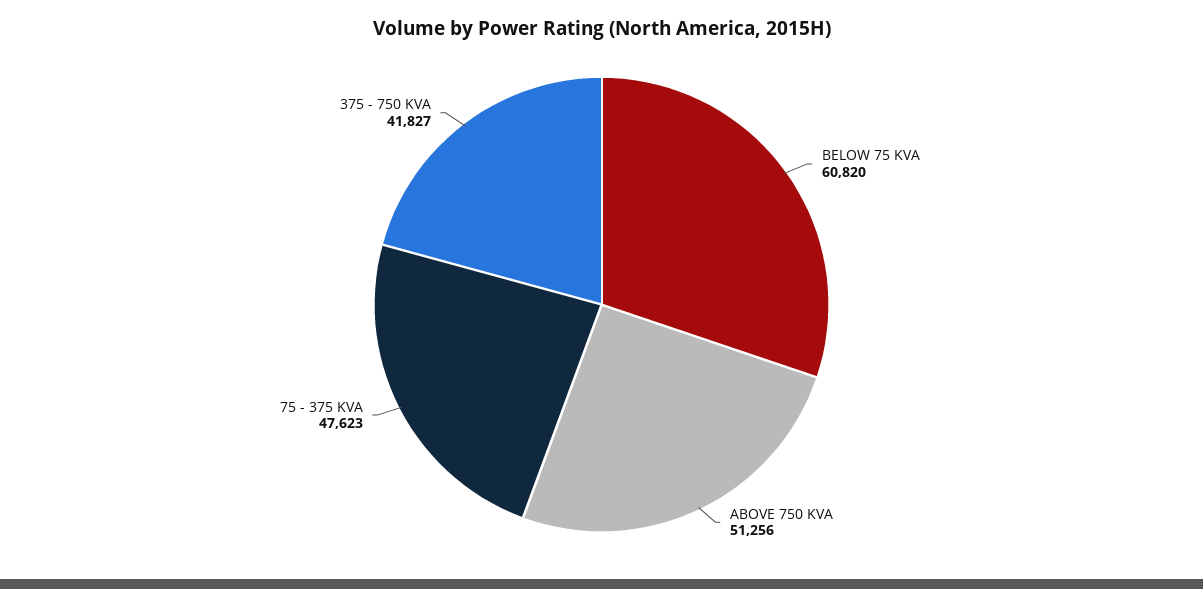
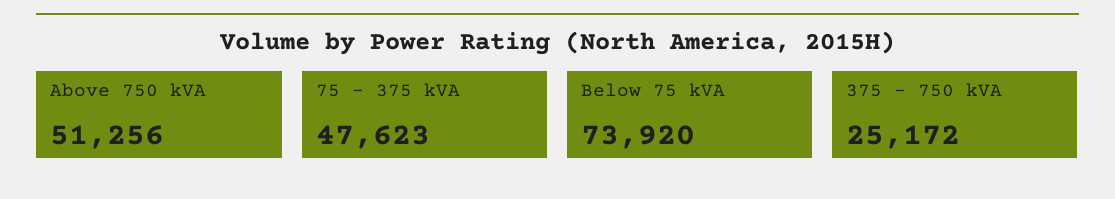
BELOW 75 KVA: 60820 -> 73920
375 - 750 KVA: 41827 -> 25172

